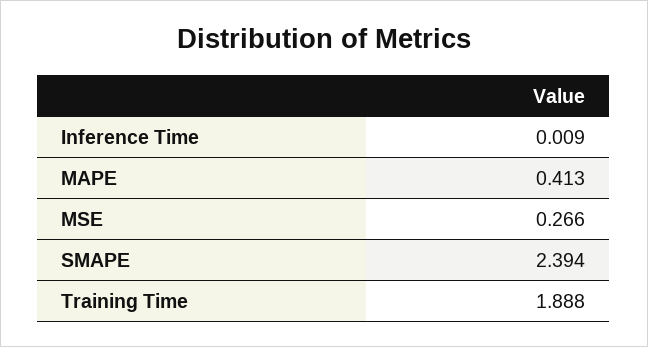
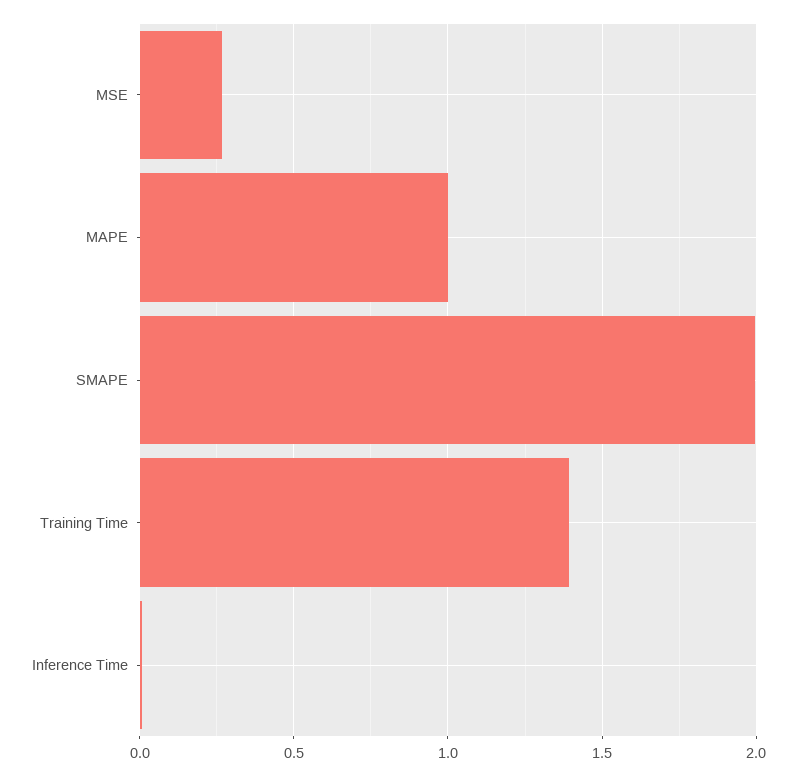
MAPE: 0.413 -> 1
SMAPE: 2.394 -> 2
Training Time: 1.888 -> 1.4

